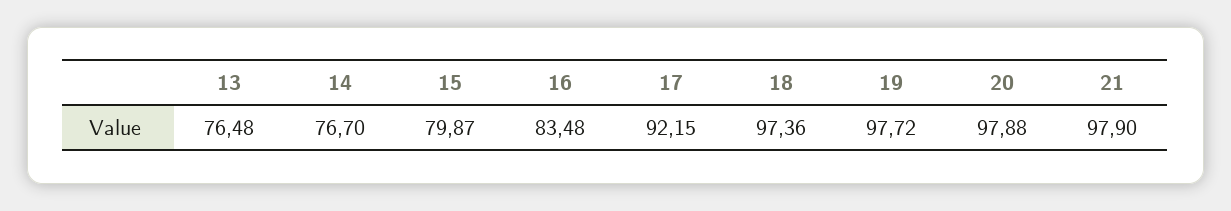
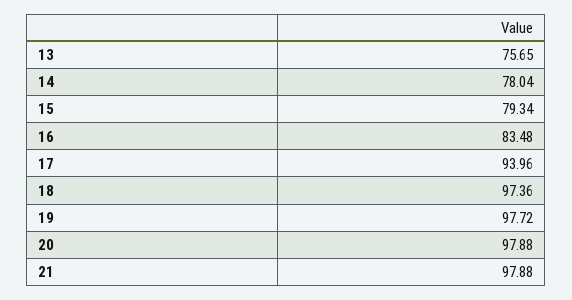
13: 76.48 -> 75.65
14: 76.7 -> 78.04
15: 79.87 -> 79.34
17: 92.15 -> 93.96
21: 97.9 -> 97.88

